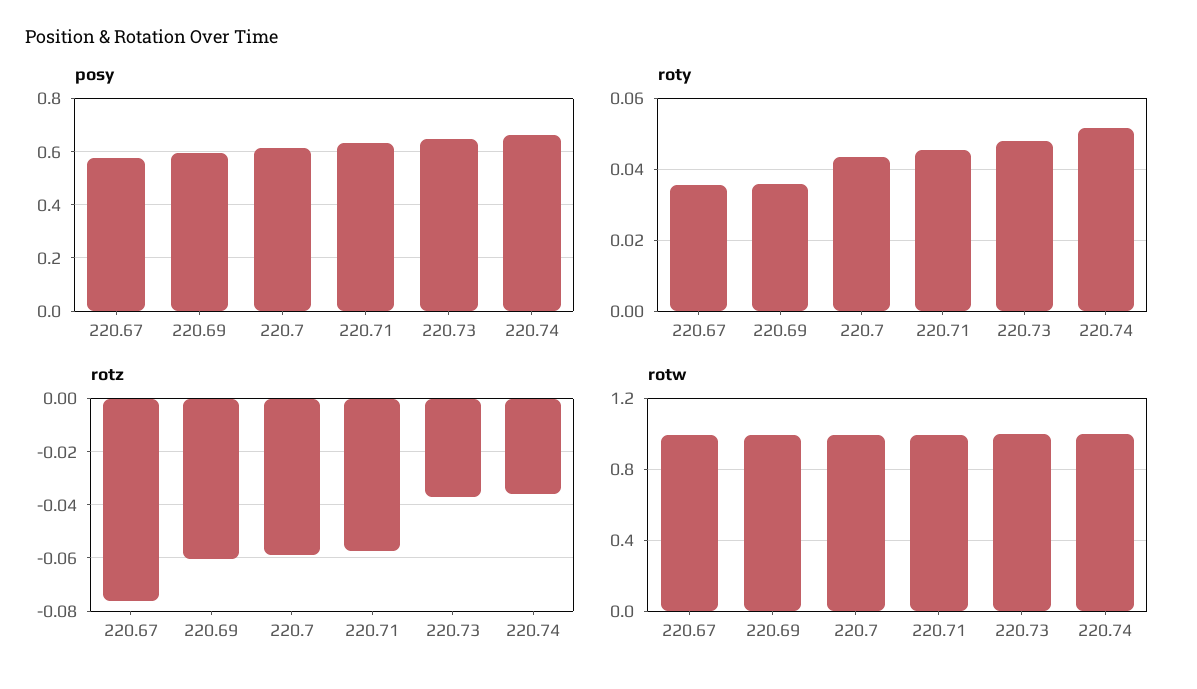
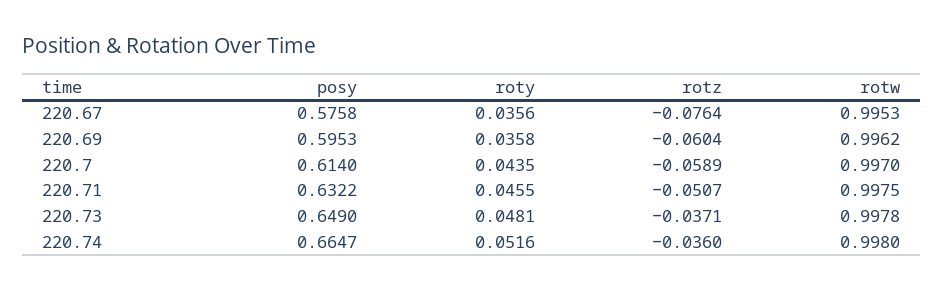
rotz, 220.71: -0.0575 -> -0.0507

